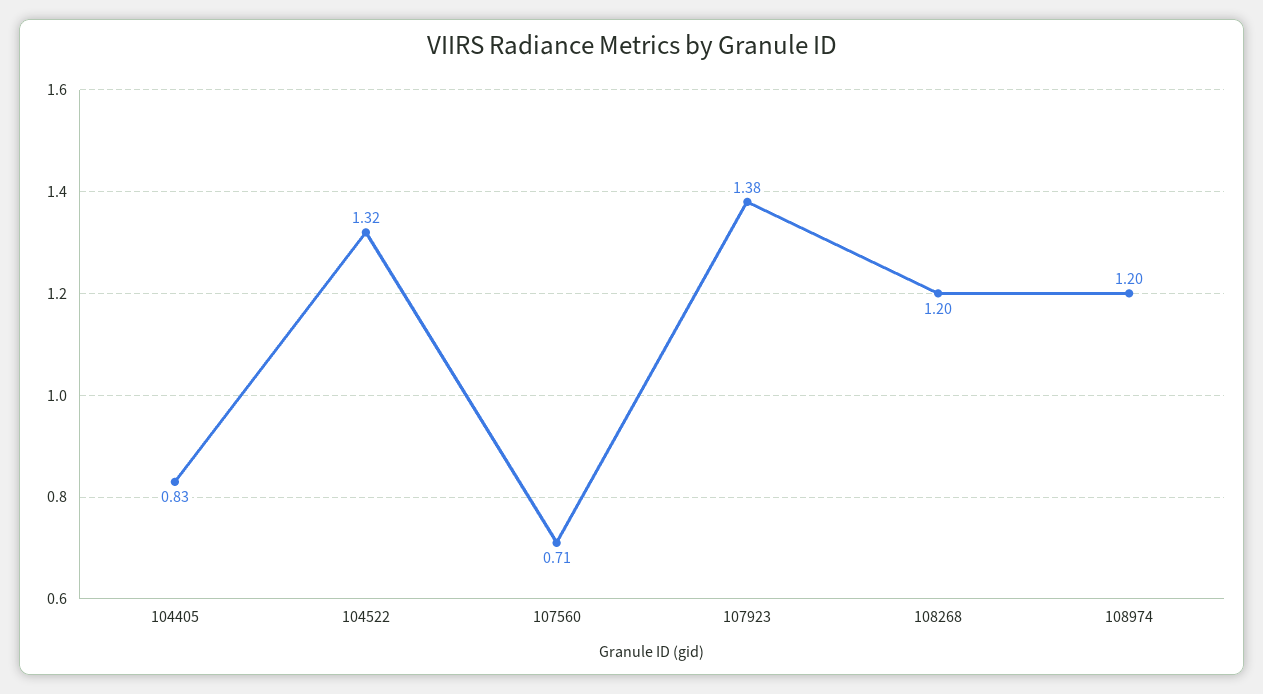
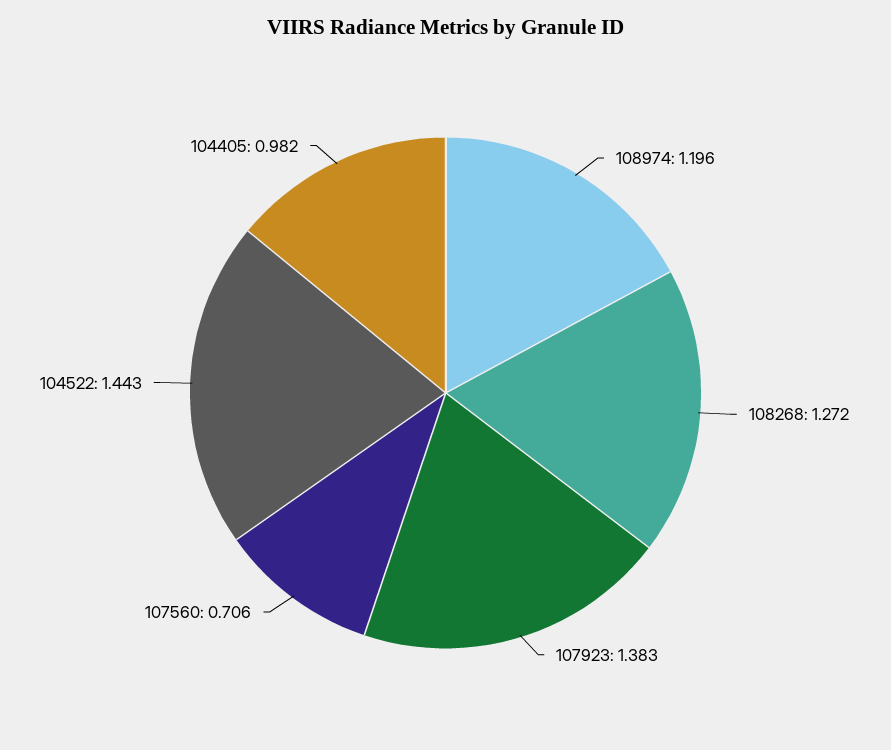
104405: 0.83 -> 0.982
104522: 1.32 -> 1.443
108268: 1.2 -> 1.272

